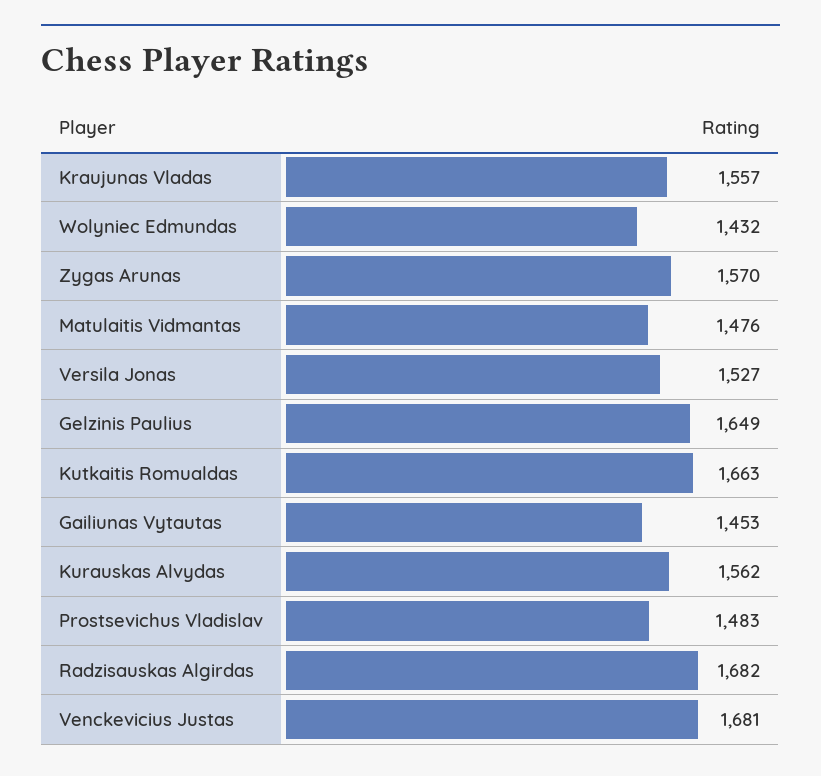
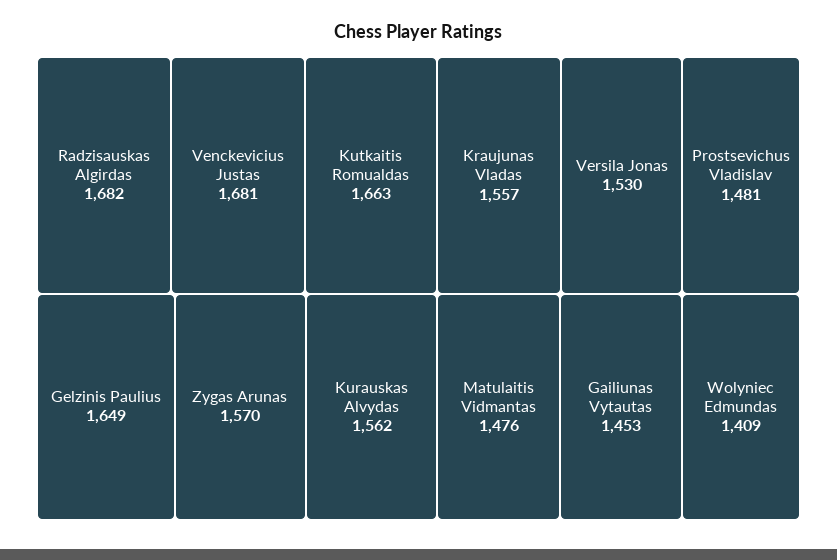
Wolyniec Edmundas: 1432 -> 1409
Versila Jonas: 1527 -> 1530
Prostsevichus Vladislav: 1483 -> 1481

